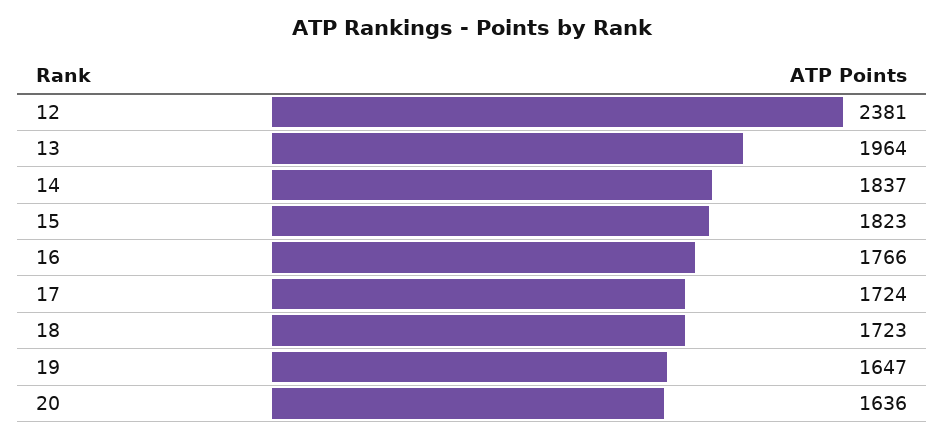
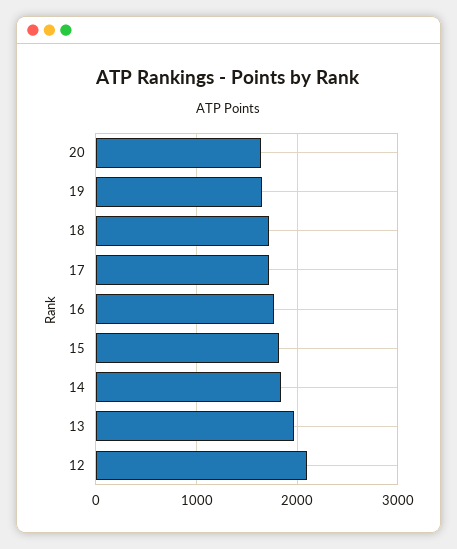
12: 2381 -> 2100

